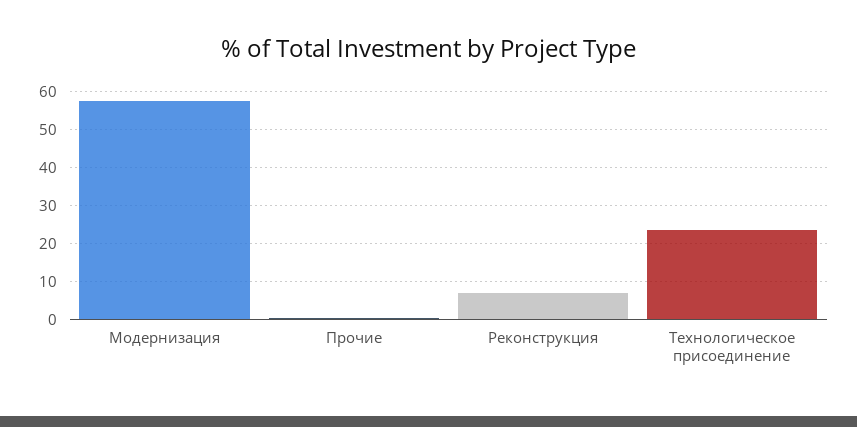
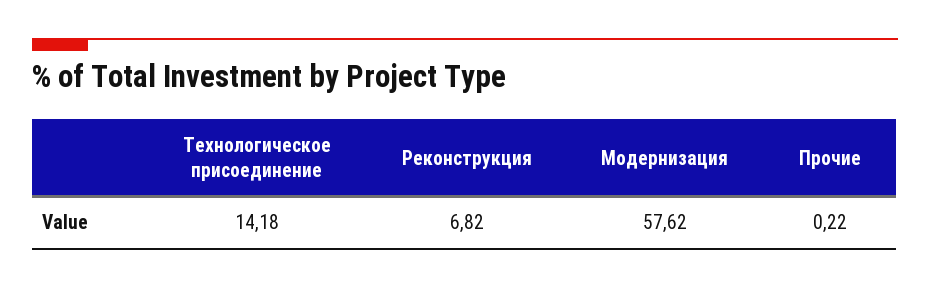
Технологическое присоединение: 24 -> 14.18

